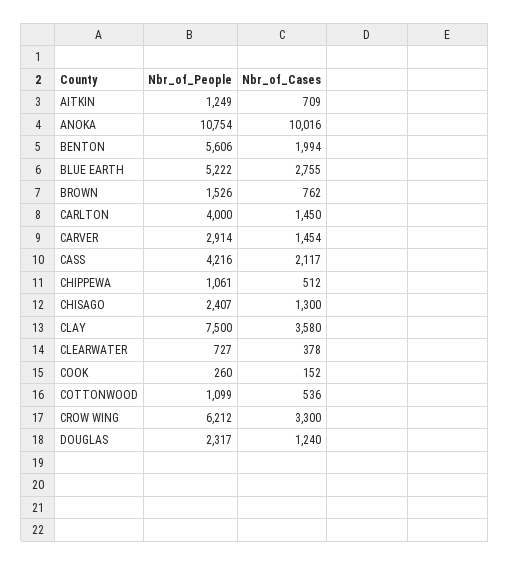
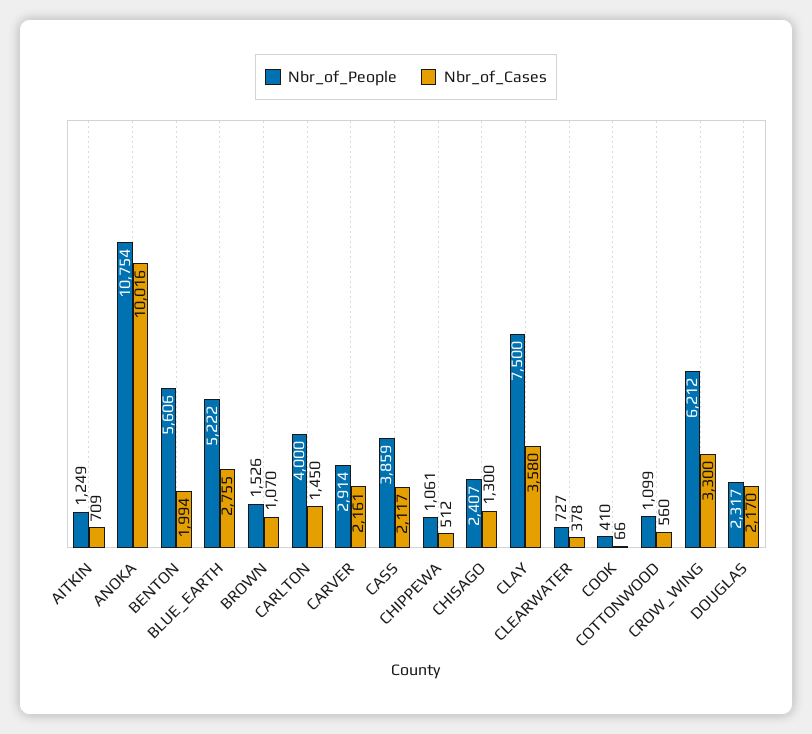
Nbr_of_Cases, BROWN: 762 -> 1070
Nbr_of_Cases, CARVER: 1454 -> 2161
Nbr_of_People, CASS: 4216 -> 3859
Nbr_of_People, COOK: 260 -> 410
Nbr_of_Cases, COOK: 152 -> 66
Nbr_of_Cases, COTTONWOOD: 536 -> 560
Nbr_of_Cases, DOUGLAS: 1240 -> 2170

